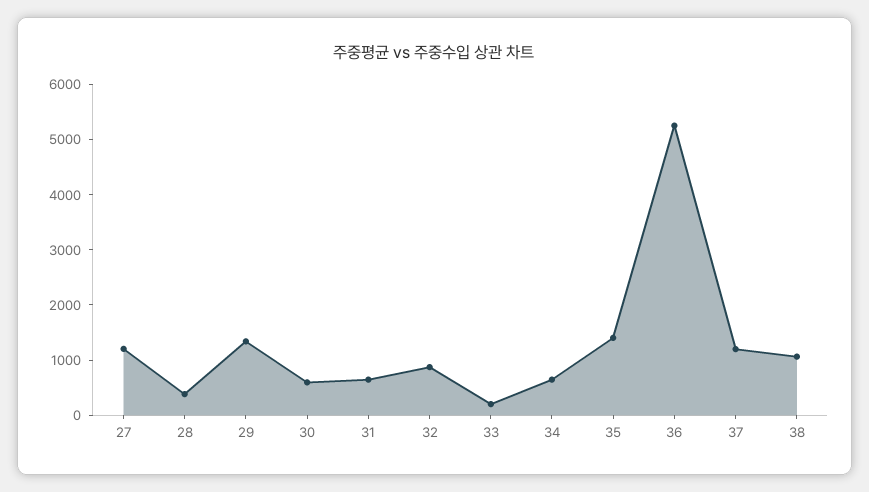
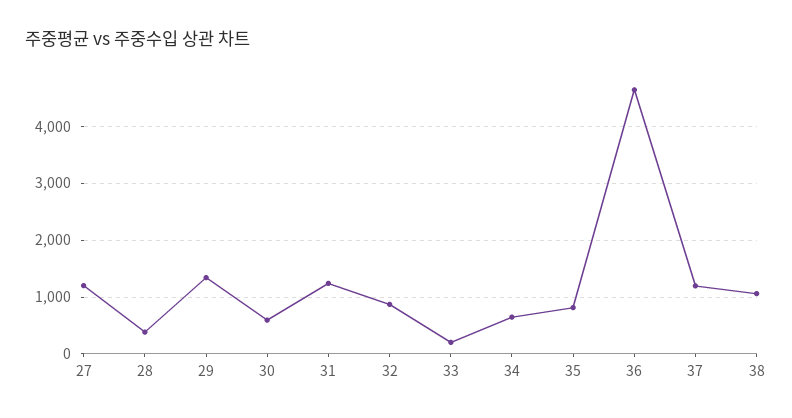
31: 600 -> 1200
35: 1400 -> 800
36: 5200 -> 4600

